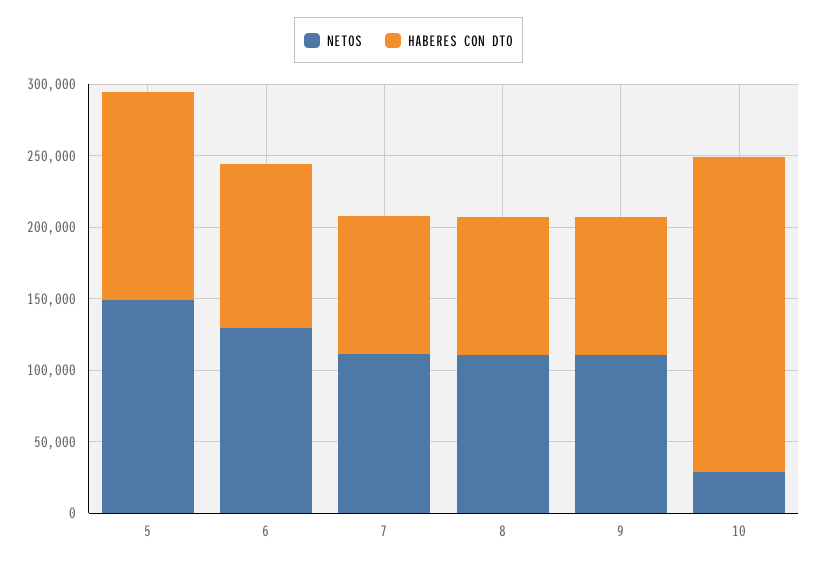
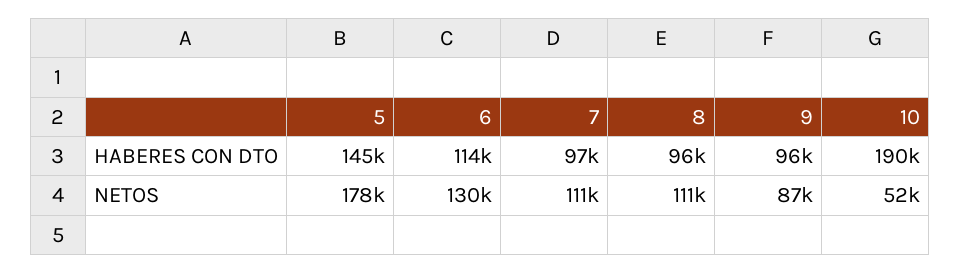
NETOS, 5: 150000 -> 178000
NETOS, 9: 110000 -> 87000
NETOS, 10: 30000 -> 52000
HABERES CON DTO, 10: 220000 -> 190000

